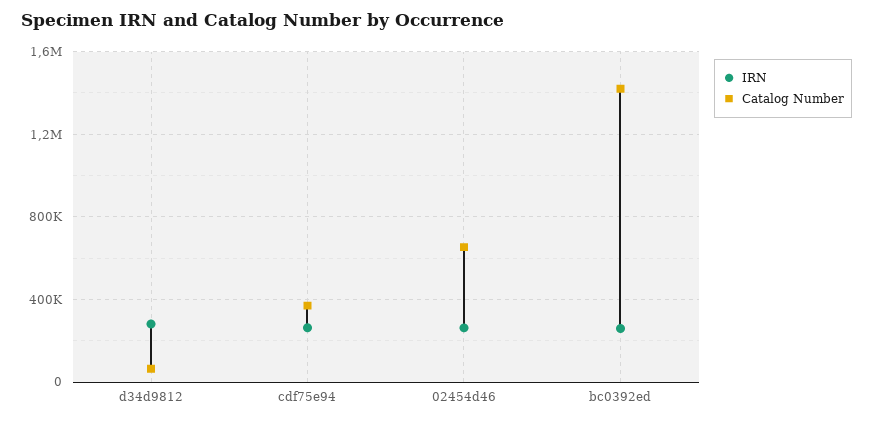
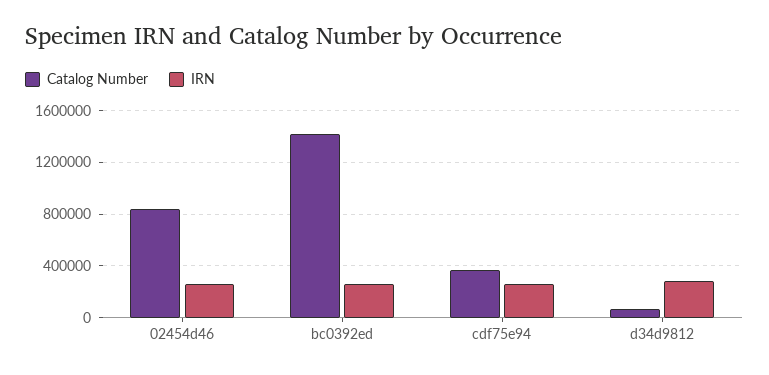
Catalog Number, 02454d46: 650000 -> 850000

